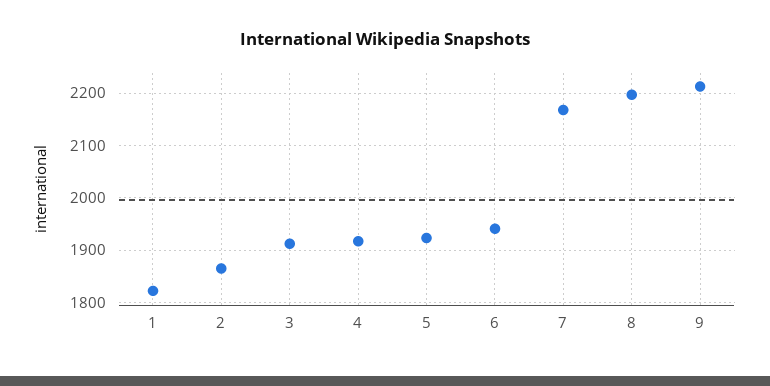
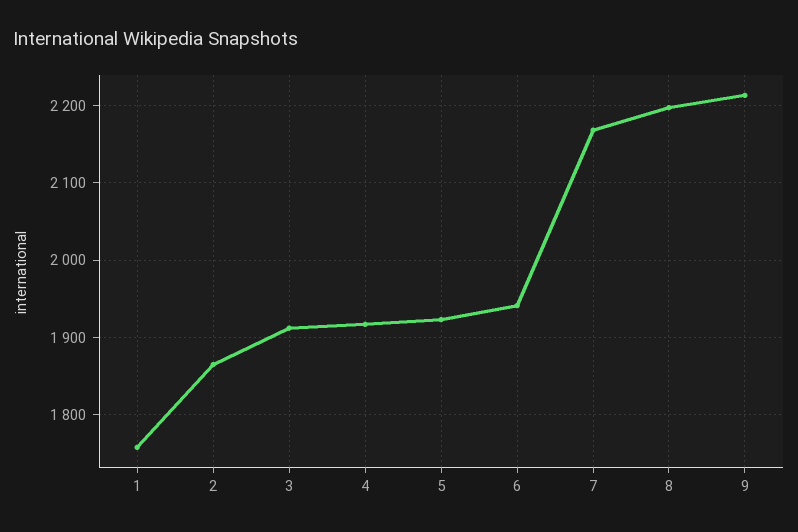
1: 1820 -> 1760

